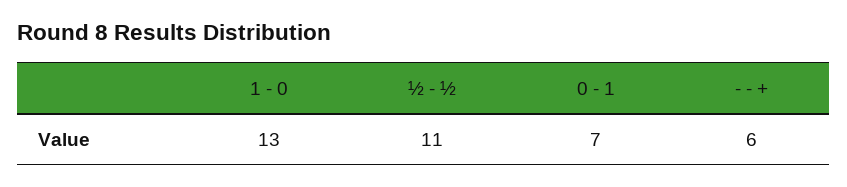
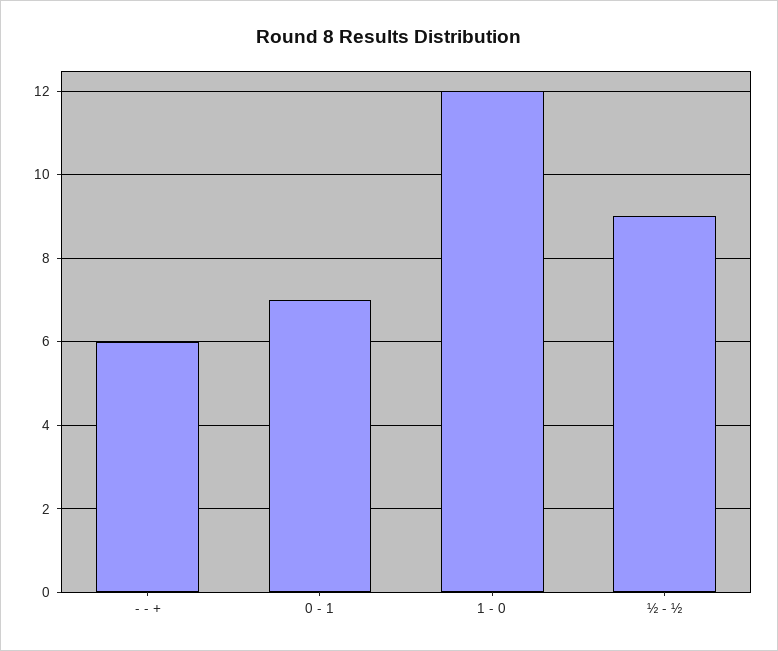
1 - 0: 13 -> 12
½ - ½: 11 -> 9

